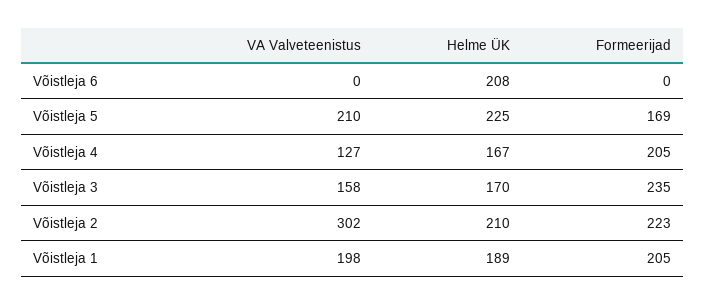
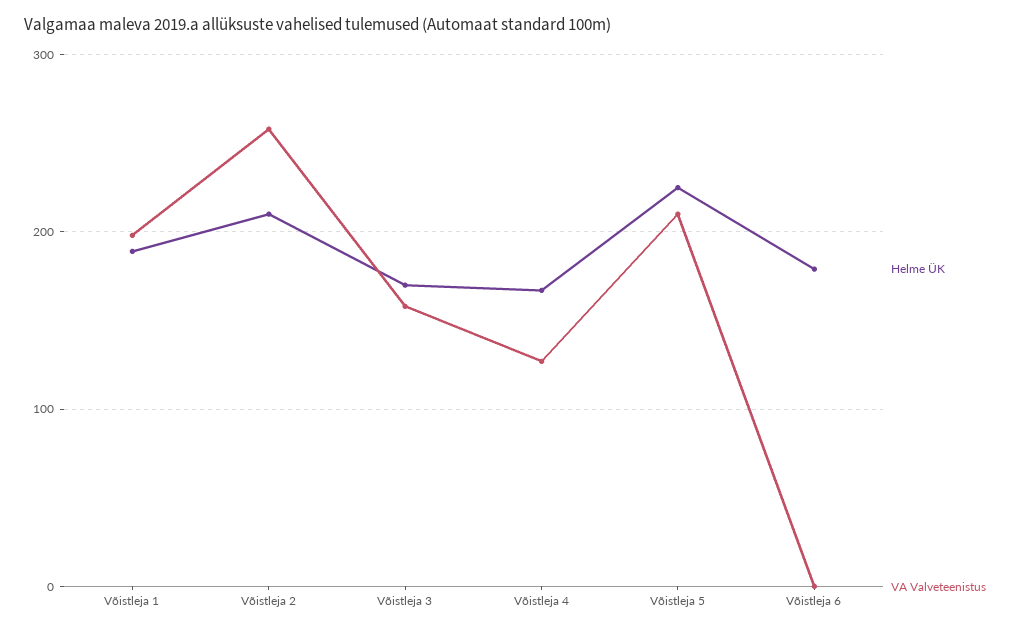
Helme ÜK, Võistleja 6: 208 -> 180
Formeerijad, Võistleja 6: 0 -> none
Formeerijad, Võistleja 5: 169 -> none
Formeerijad, Võistleja 4: 205 -> none
Formeerijad, Võistleja 3: 235 -> none
VA Valveteenistus, Võistleja 2: 302 -> 260
Formeerijad, Võistleja 2: 223 -> none
Formeerijad, Võistleja 1: 205 -> none

